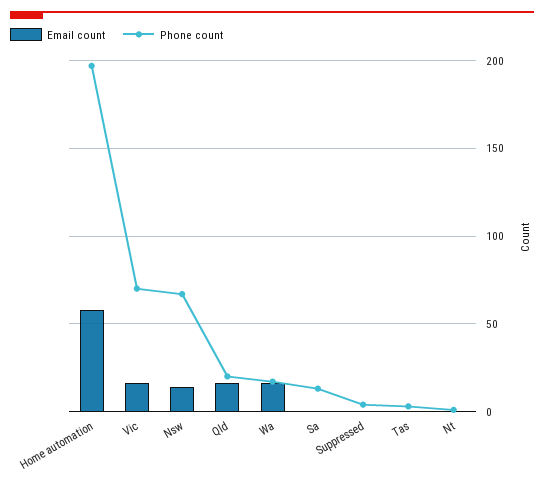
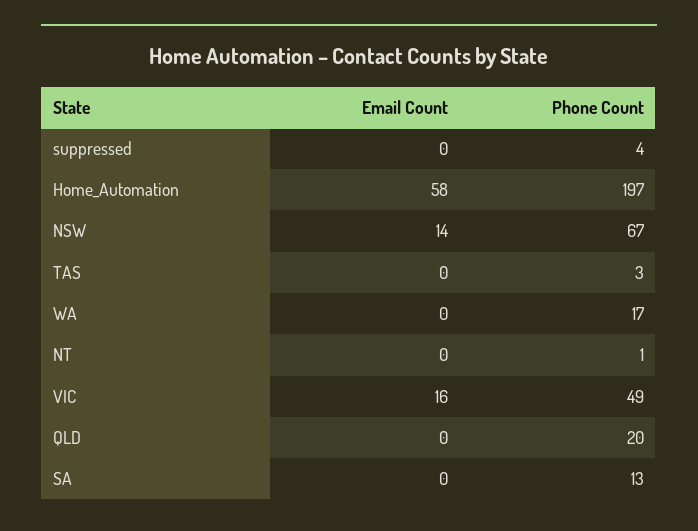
Phone count, Vic: 70 -> 49
Email count, Qld: 15 -> 0
Email count, Wa: 15 -> 0

